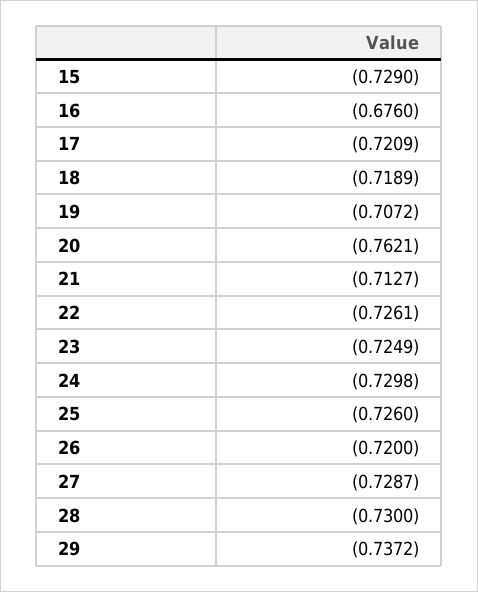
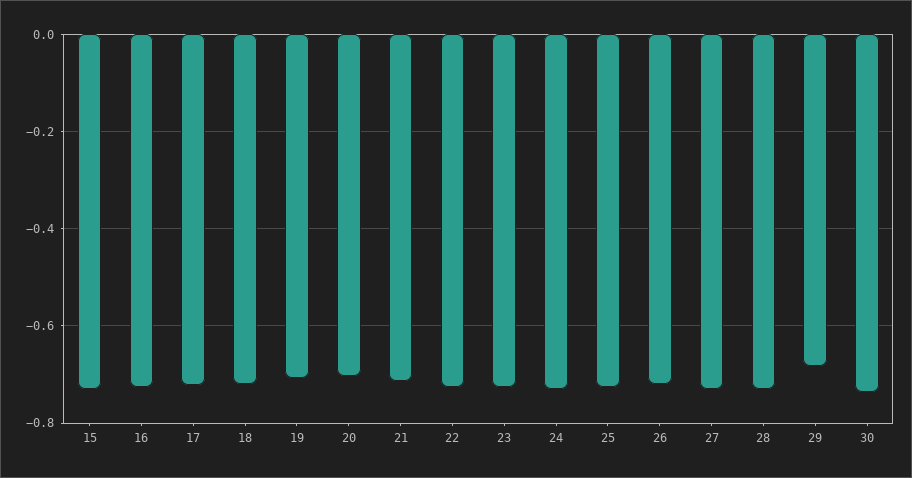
16: -0.676 -> -0.72
20: -0.7621 -> -0.7
29: -0.7372 -> -0.68
30: none -> -0.74

